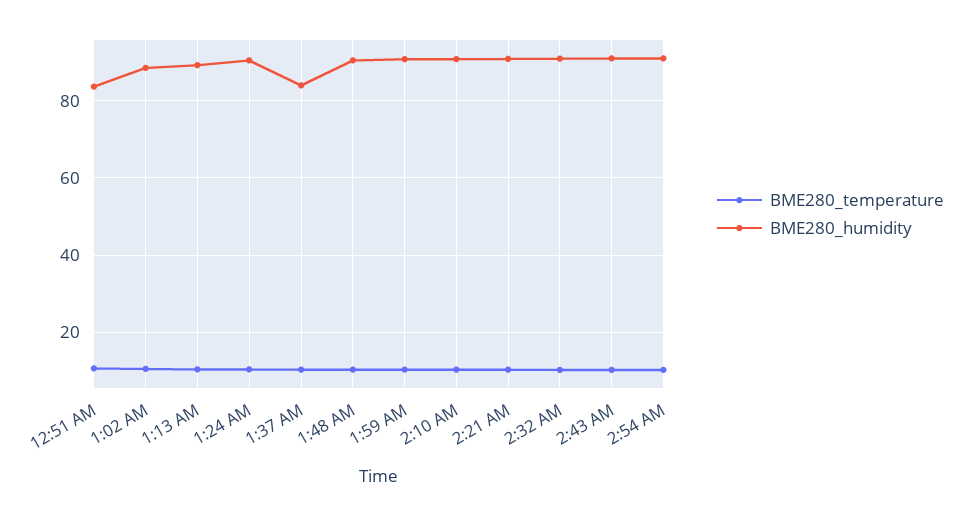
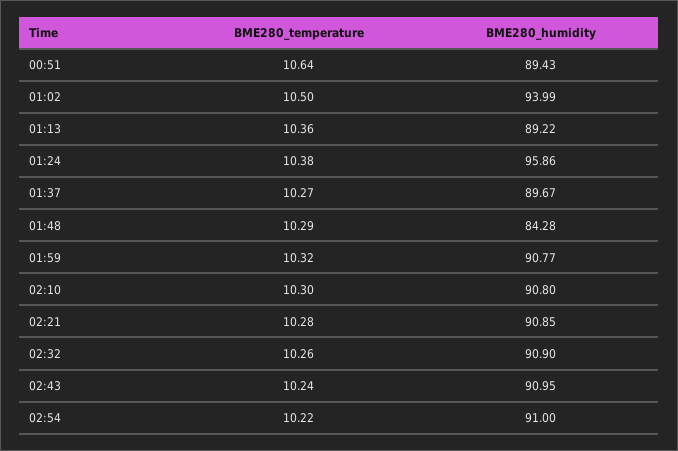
BME280_humidity, 12:51 AM: 84 -> 89.43
BME280_humidity, 1:02 AM: 88 -> 93.99
BME280_humidity, 1:24 AM: 90 -> 95.86
BME280_humidity, 1:37 AM: 84 -> 89.67
BME280_humidity, 1:48 AM: 90 -> 84.28

